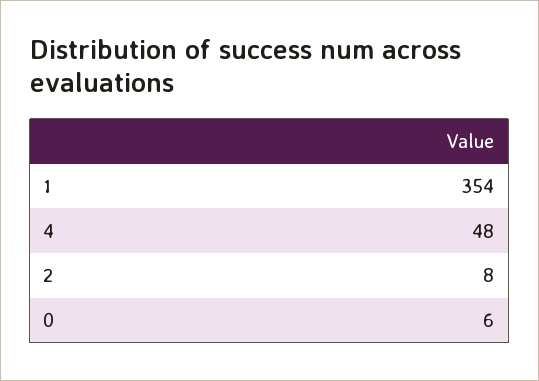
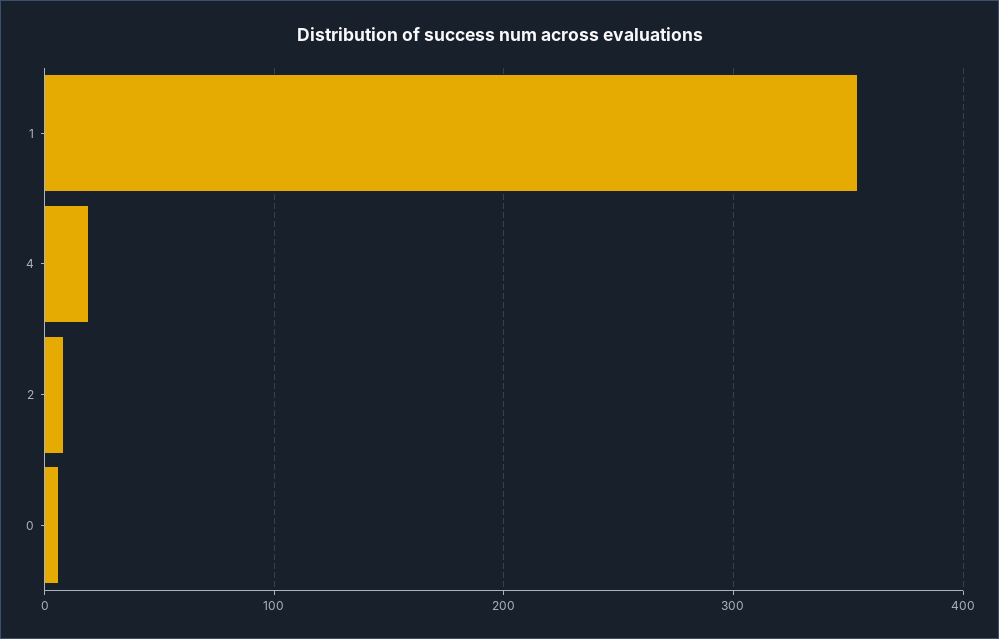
4: 48 -> 20

